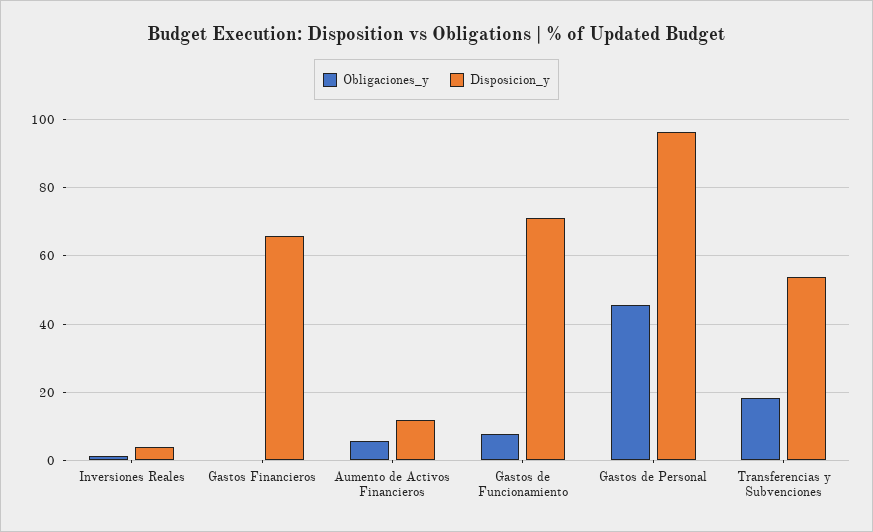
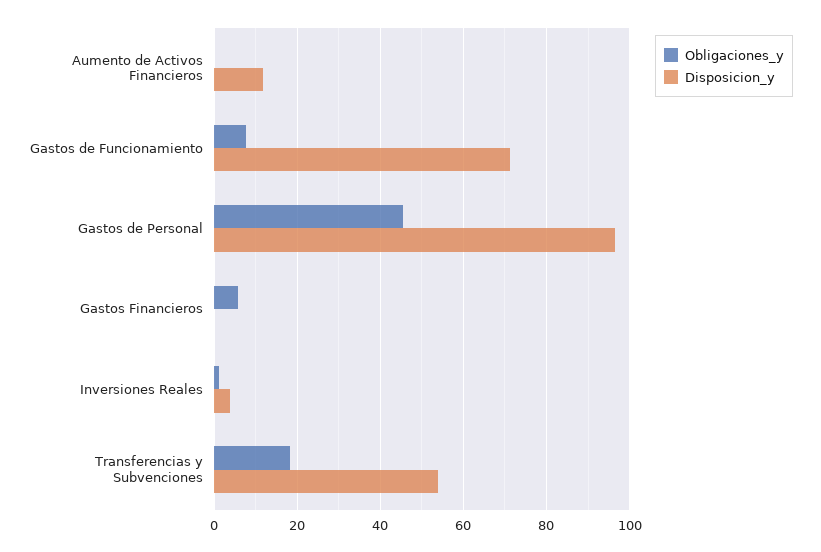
Obligaciones_y, Gastos Financieros: 0 -> 6
Disposicion_y, Gastos Financieros: 66 -> 0
Obligaciones_y, Aumento de Activos Financieros: 6 -> 0

